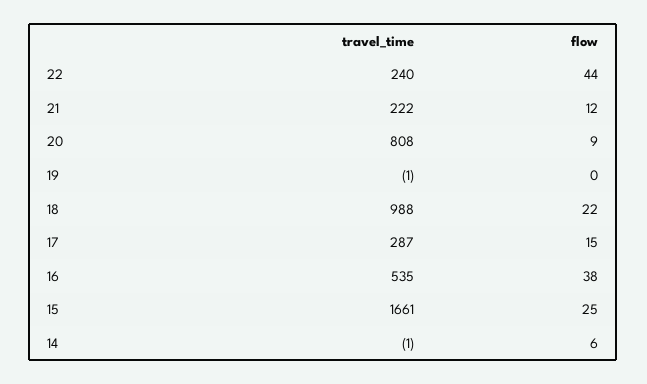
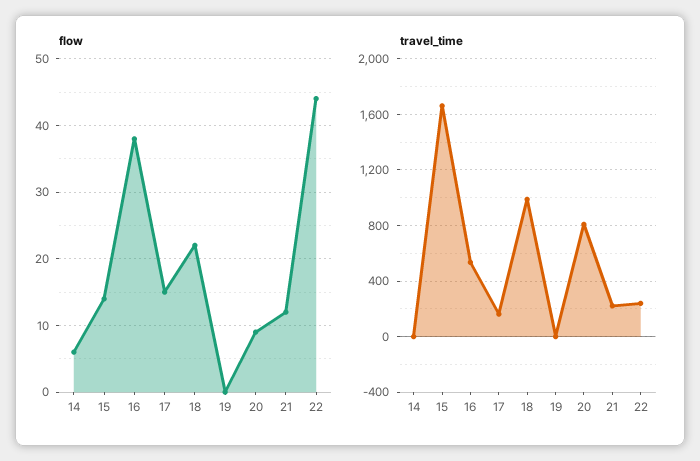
travel_time, 17: 287 -> 150
flow, 15: 25 -> 14

